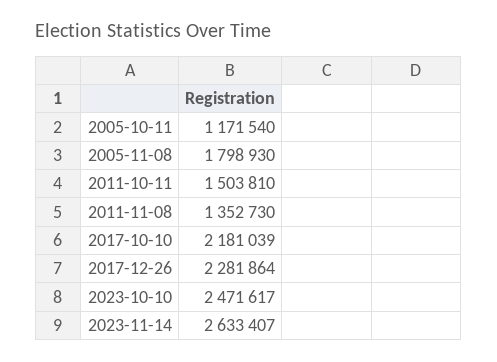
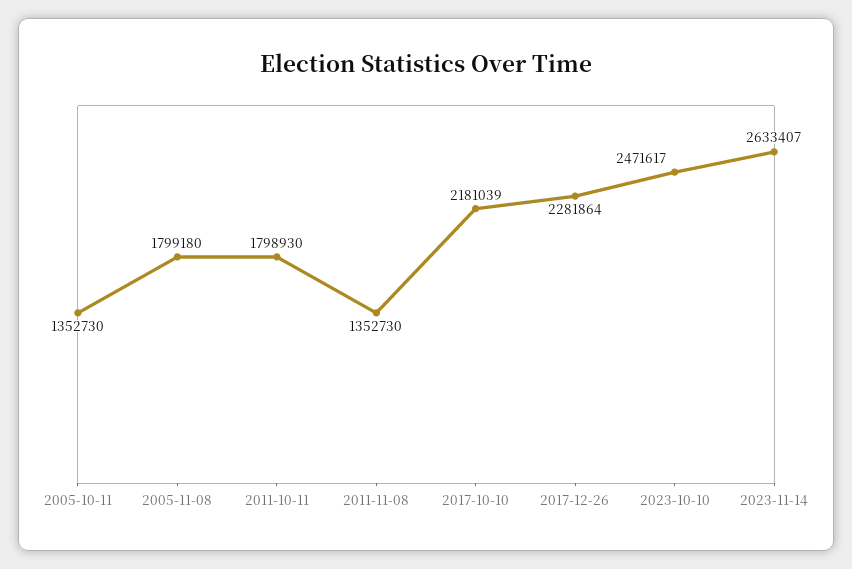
2005-10-11: 1171540 -> 1352730
2005-11-08: 1798930 -> 1799180
2011-10-11: 1503810 -> 1798930

